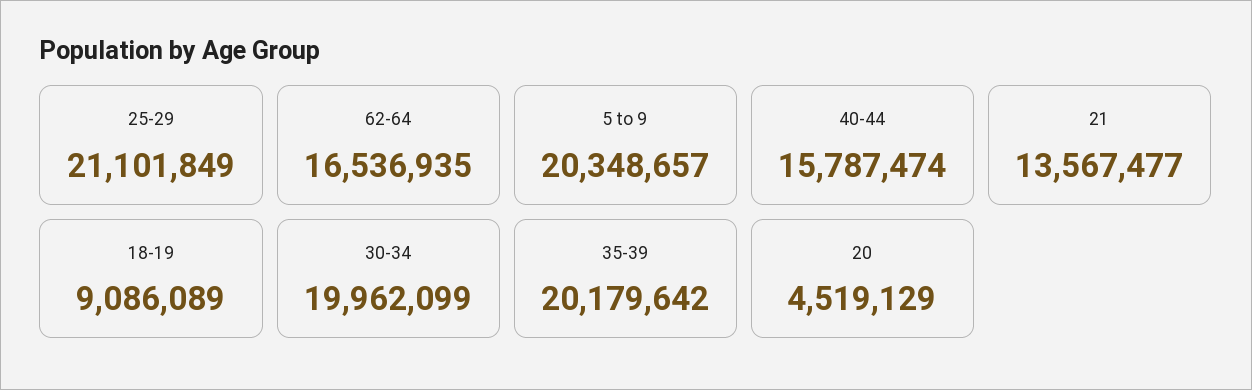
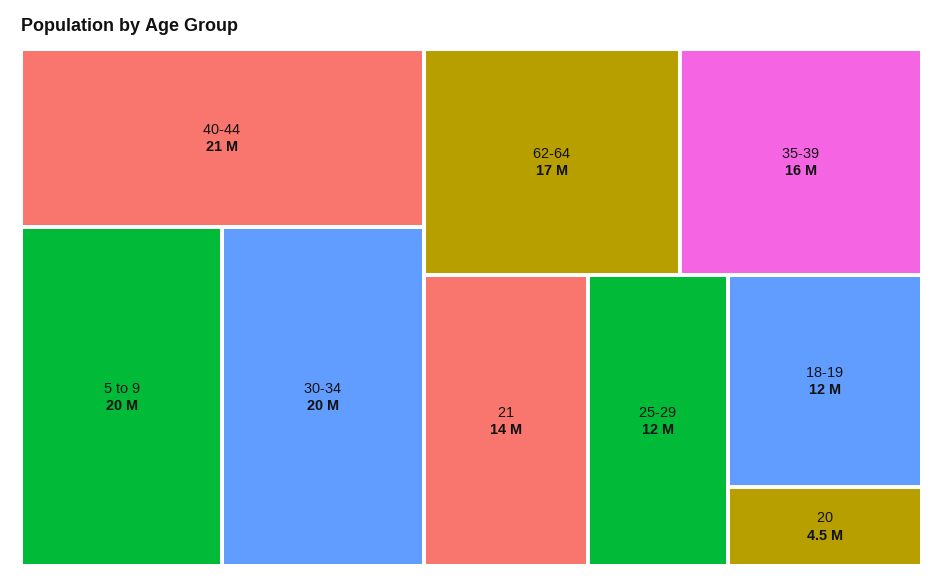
25-29: 21101849 -> 12000000
40-44: 15787474 -> 21000000
18-19: 9086089 -> 12000000
35-39: 20179642 -> 16000000

